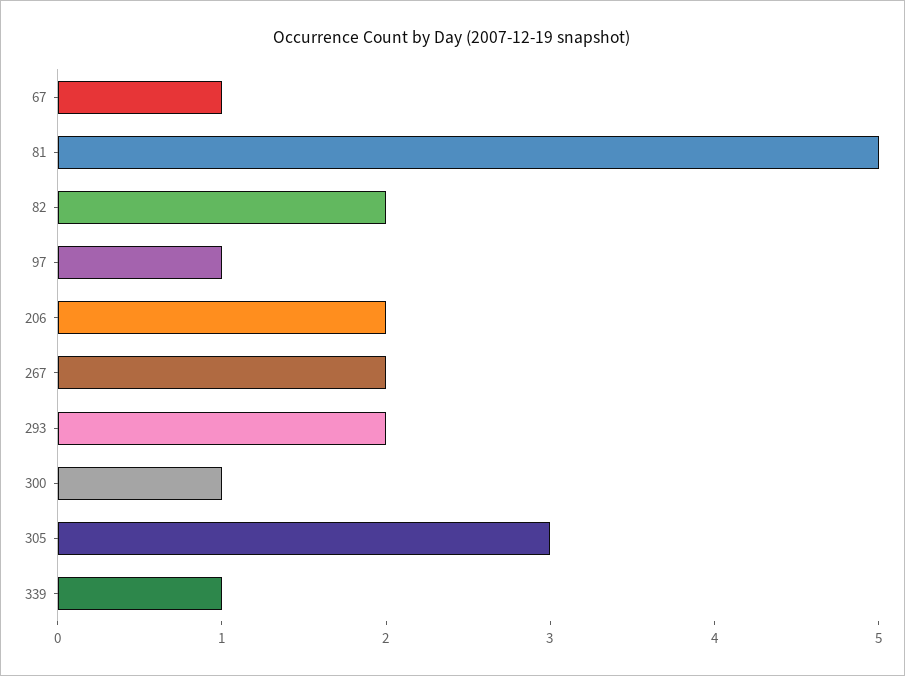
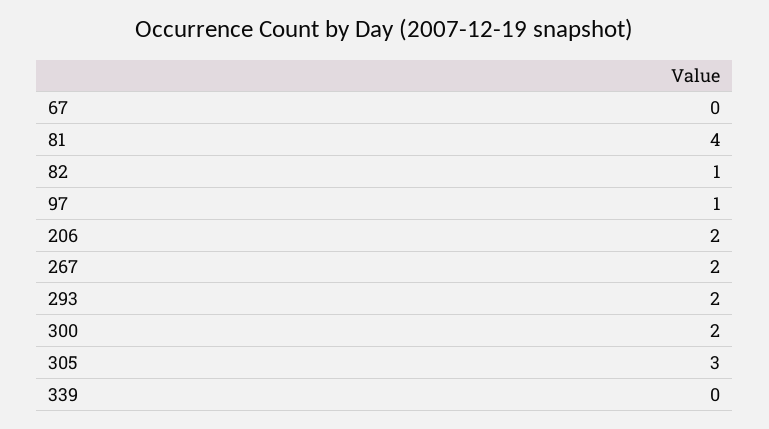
67: 1 -> 0
81: 5 -> 4
82: 2 -> 1
300: 1 -> 2
339: 1 -> 0

